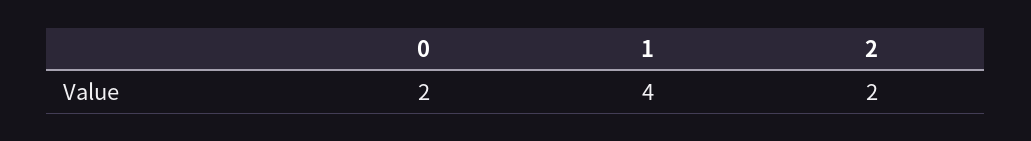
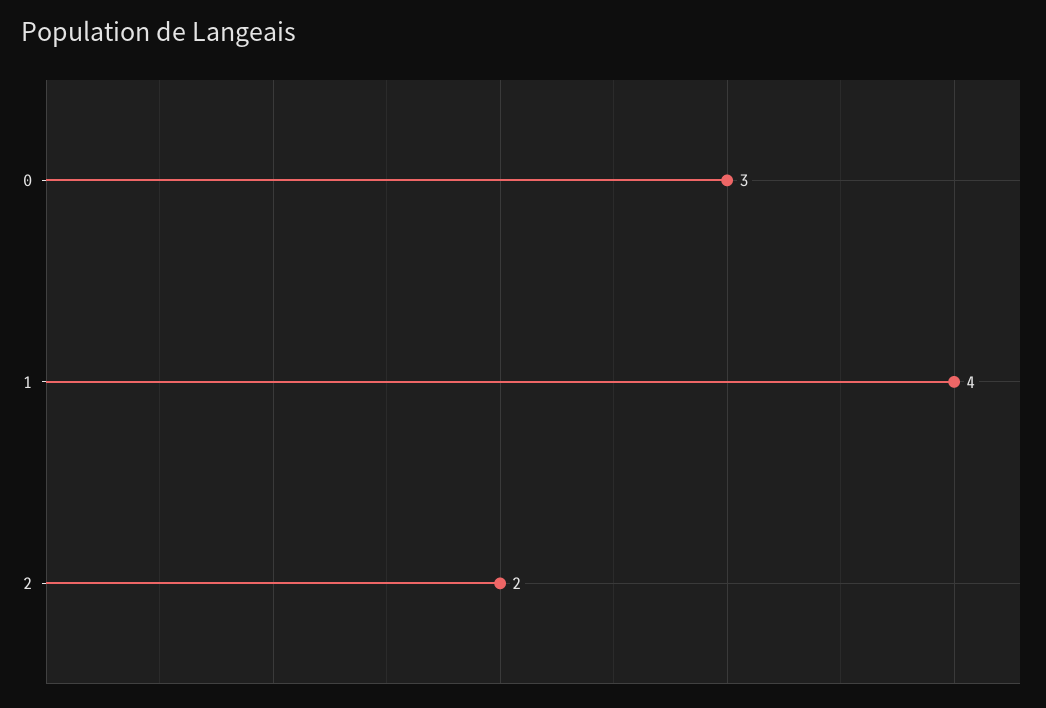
0: 2 -> 3

